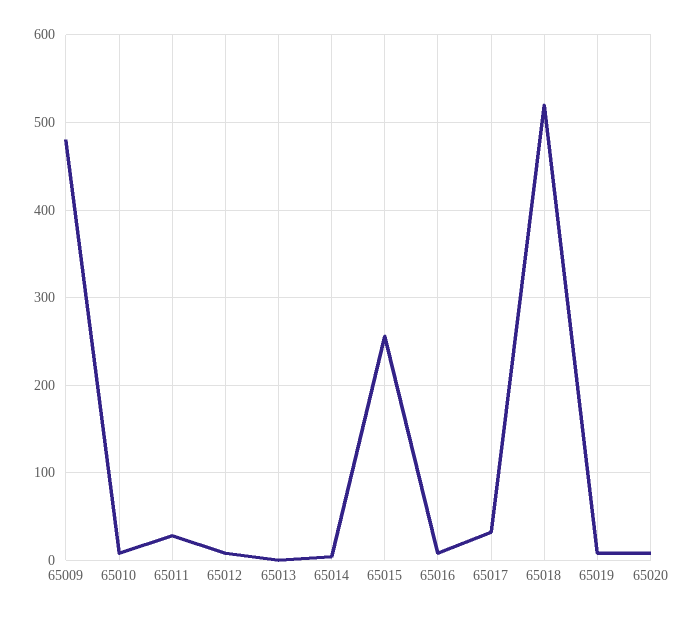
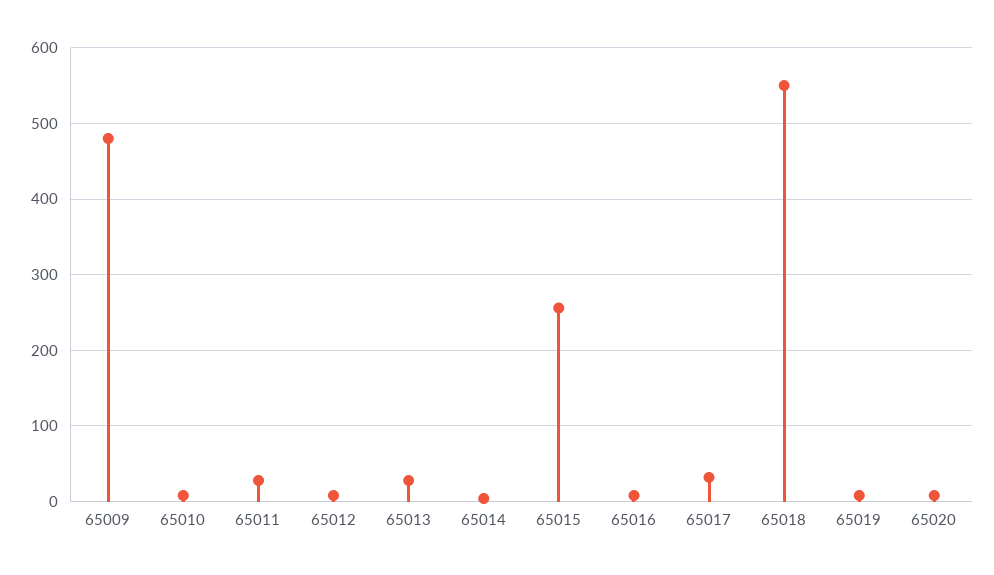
65013: 0 -> 30
65018: 520 -> 550

